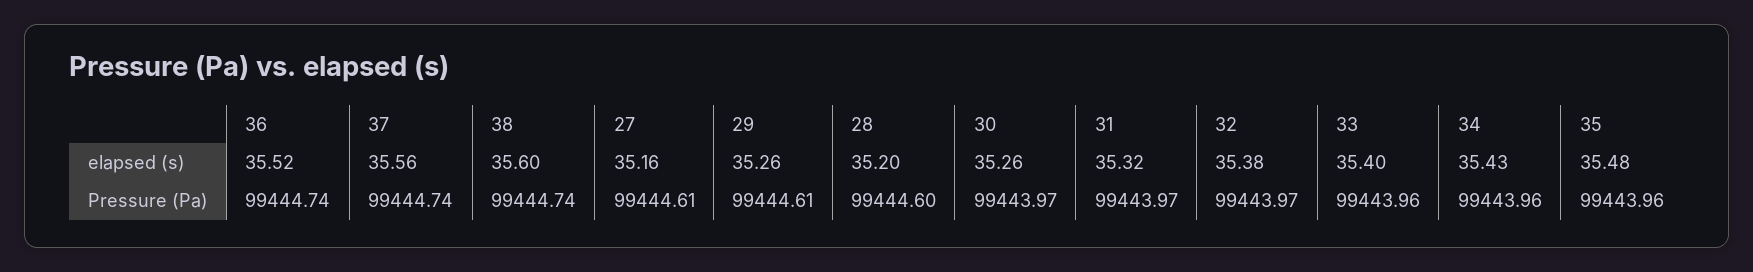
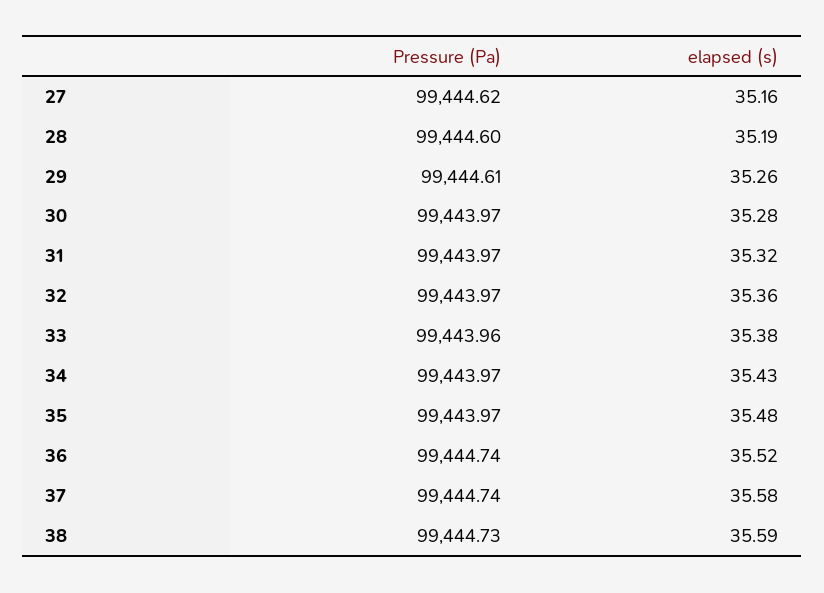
37, elapsed (s): 35.56 -> 35.58
38, elapsed (s): 35.6 -> 35.59
28, elapsed (s): 35.2 -> 35.19
30, elapsed (s): 35.26 -> 35.28
32, elapsed (s): 35.38 -> 35.36
33, elapsed (s): 35.4 -> 35.38
38, Pressure (Pa): 99444.74 -> 99444.73
27, Pressure (Pa): 99444.61 -> 99444.62
34, Pressure (Pa): 99443.96 -> 99443.97
35, Pressure (Pa): 99443.96 -> 99443.97

